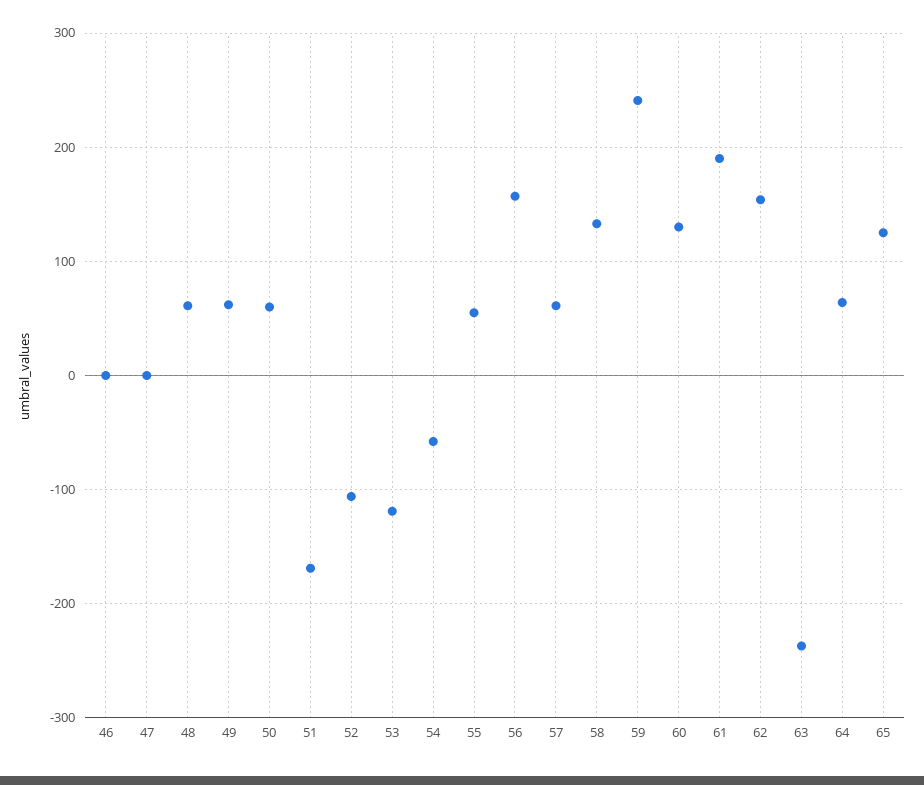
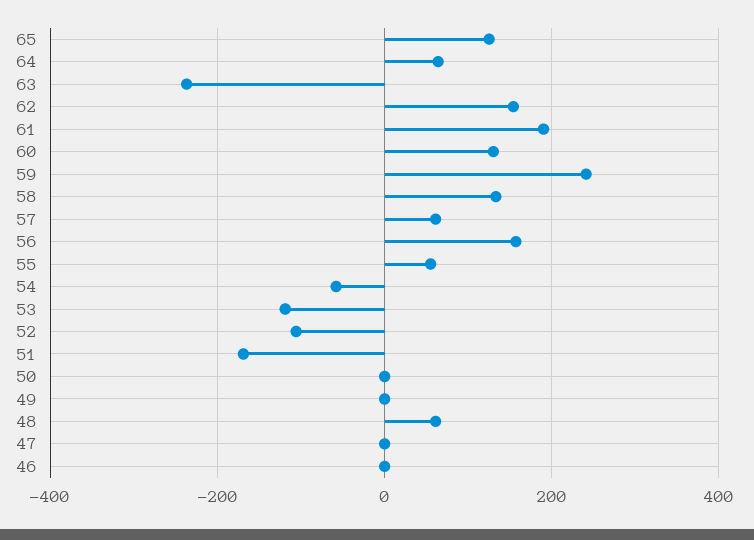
49: 60 -> 0
50: 60 -> 0

